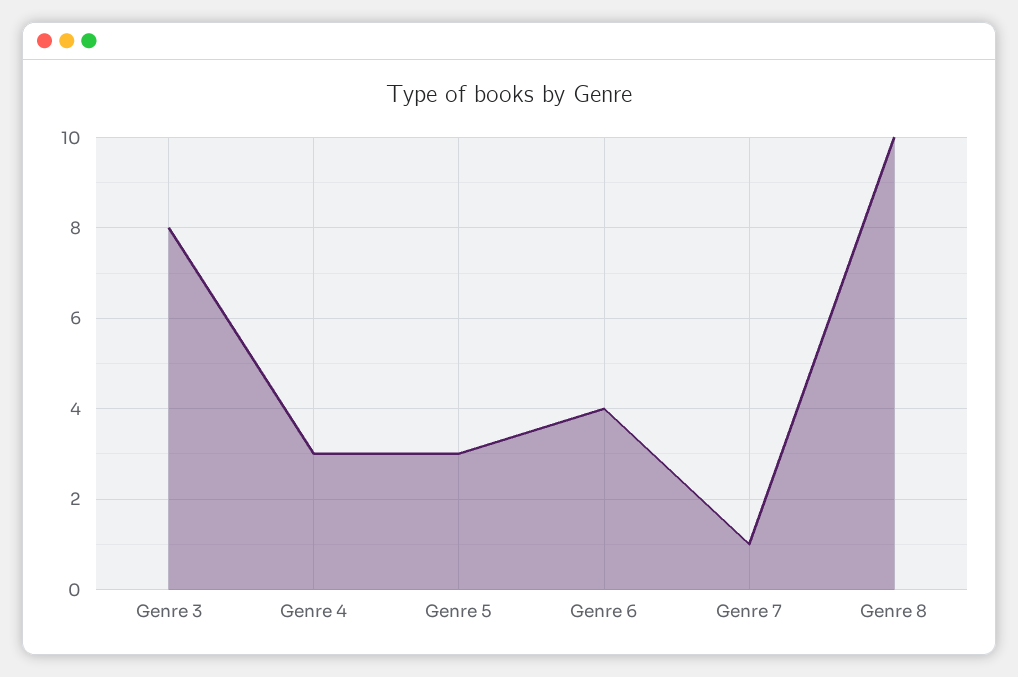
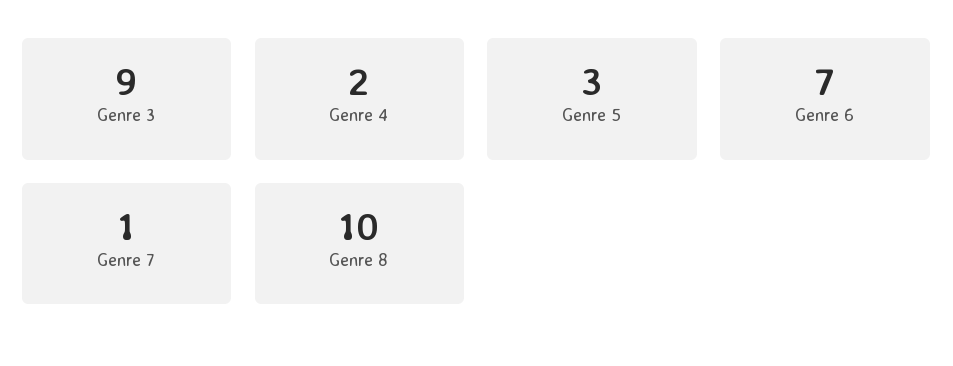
Genre 3: 8 -> 9
Genre 4: 3 -> 2
Genre 6: 4 -> 7

